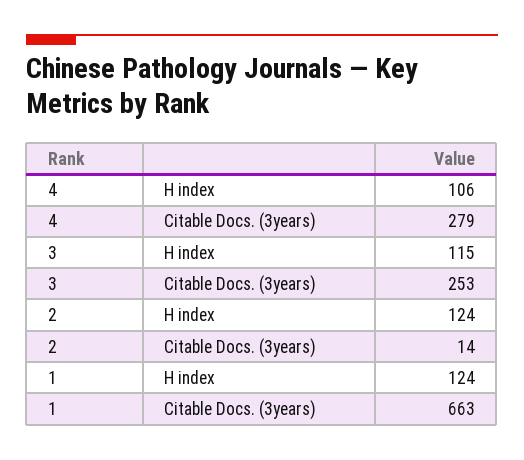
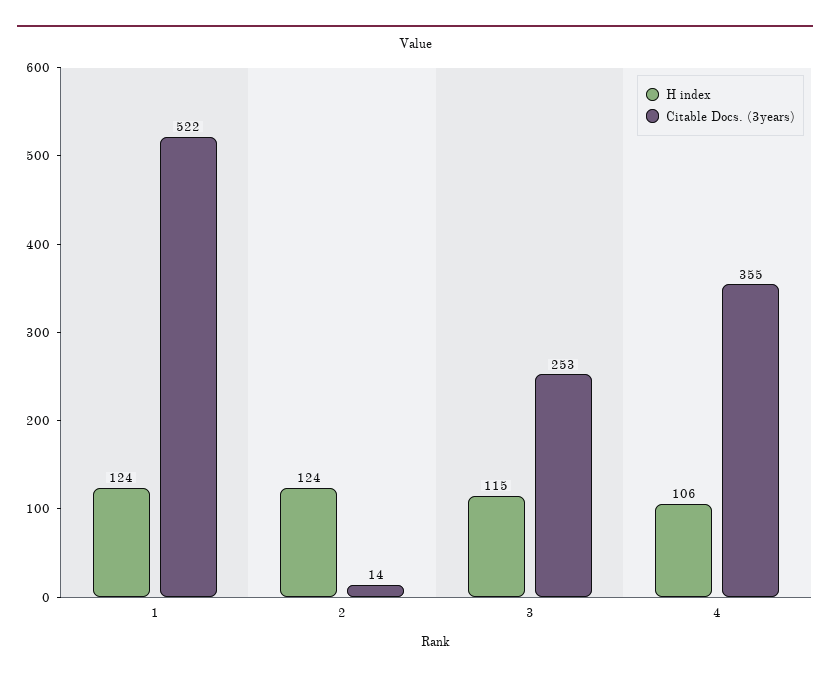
Citable Docs. (3years), 4: 279 -> 355
Citable Docs. (3years), 1: 663 -> 522

